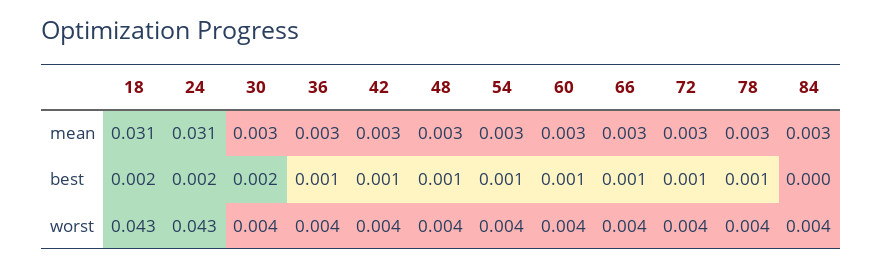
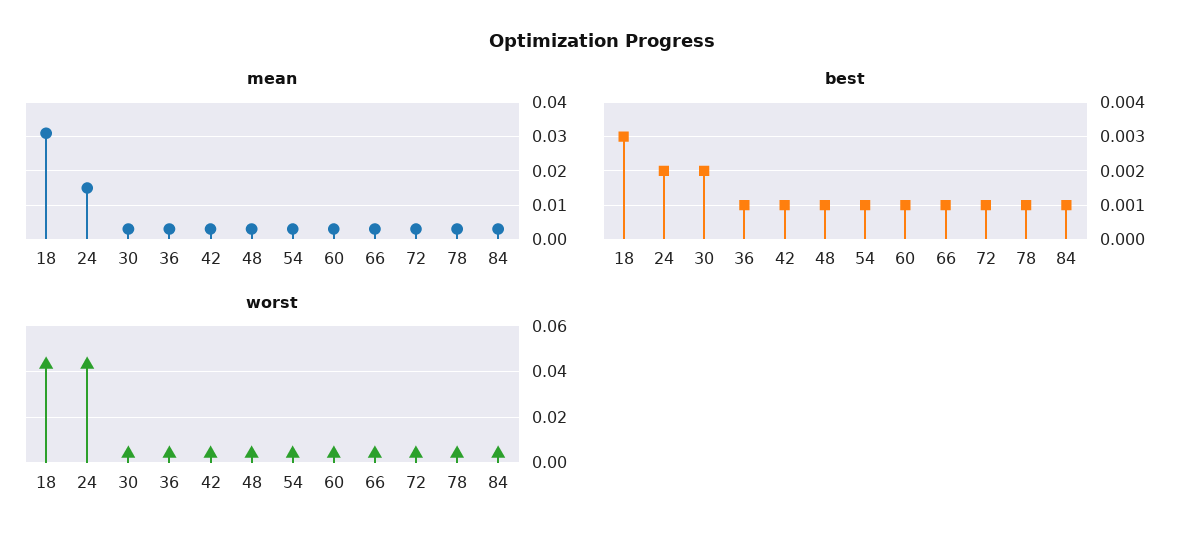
mean, 24: 0.031 -> 0.015
best, 18: 0.002 -> 0.003
best, 84: 0 -> 0.001

